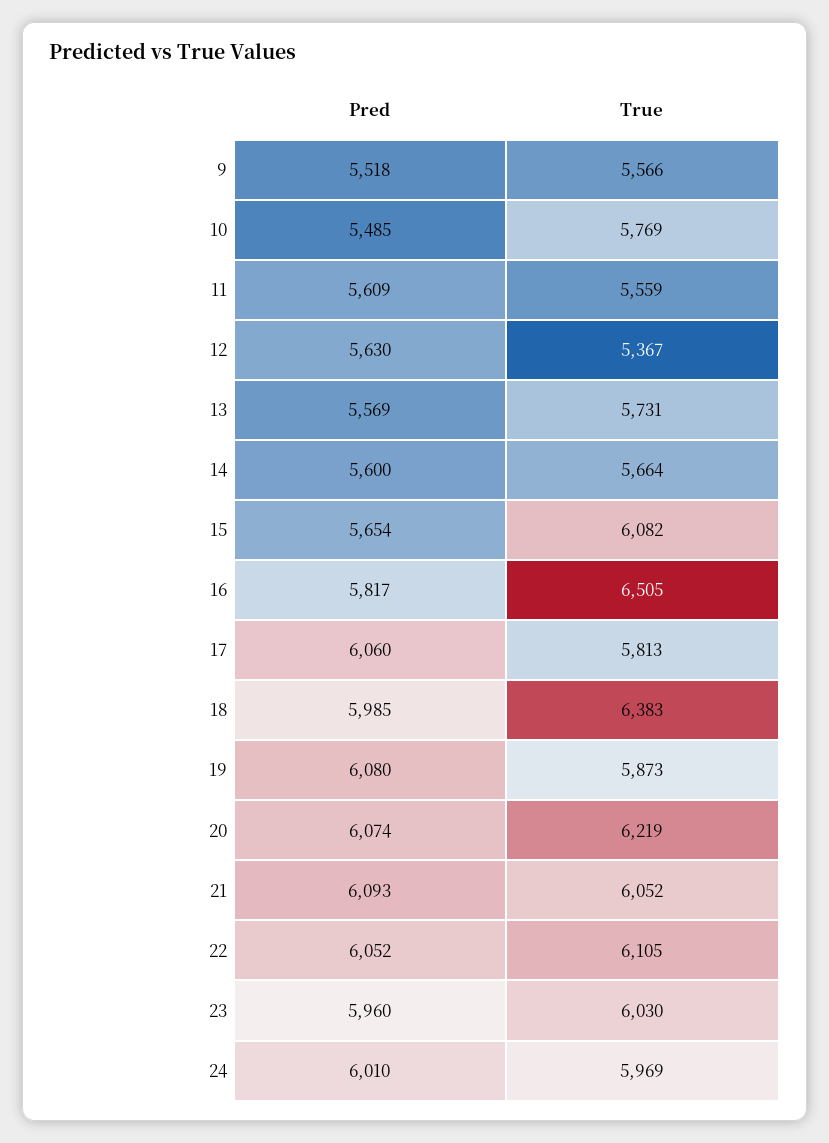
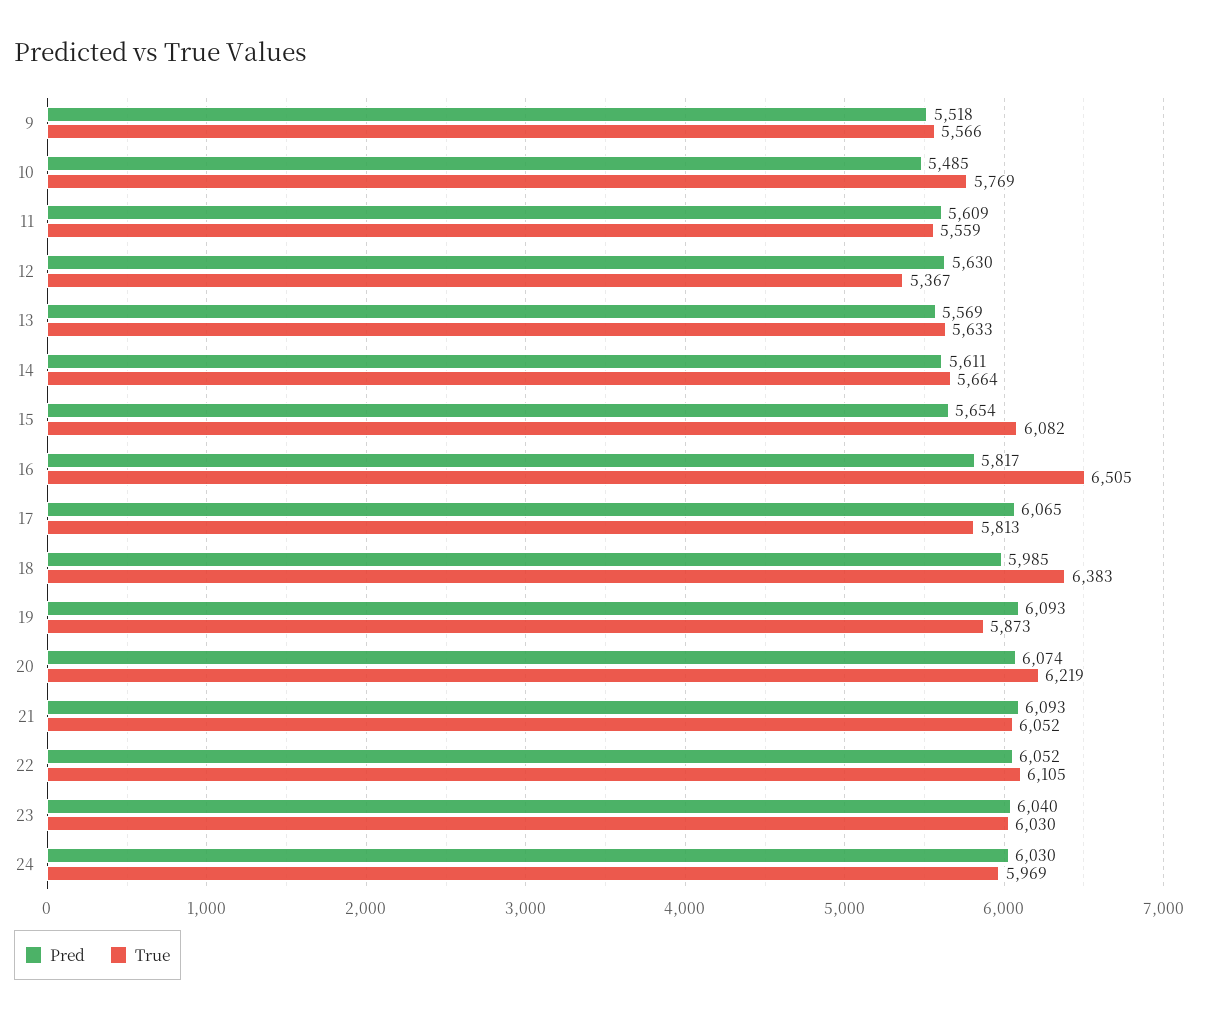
True, 13: 5731 -> 5633
Pred, 14: 5600 -> 5611
Pred, 17: 6060 -> 6065
Pred, 19: 6080 -> 6093
Pred, 23: 5960 -> 6040
Pred, 24: 6010 -> 6030

